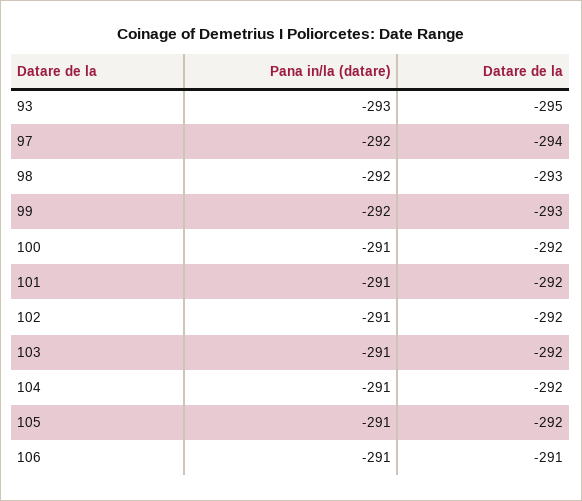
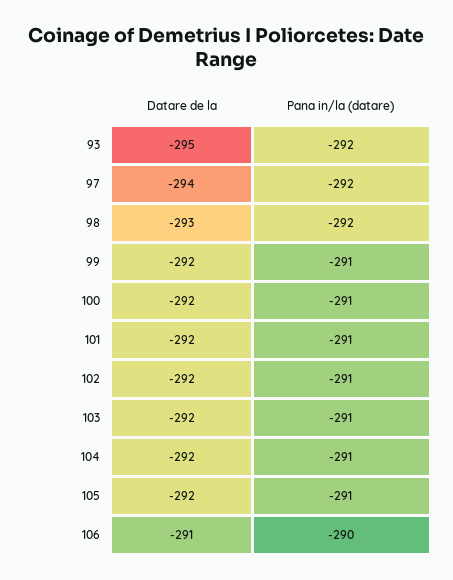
Pana in/la (datare), 93: -293 -> -292
Pana in/la (datare), 99: -292 -> -291
Datare de la, 99: -293 -> -292
Pana in/la (datare), 106: -291 -> -290

